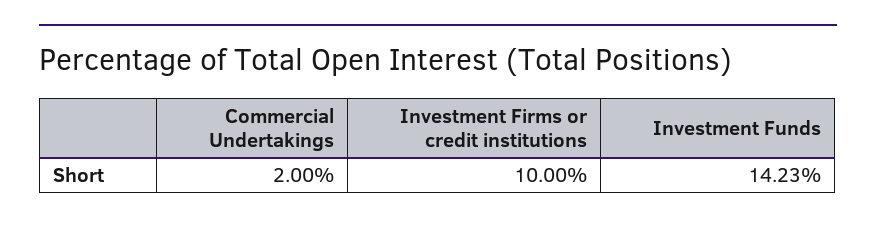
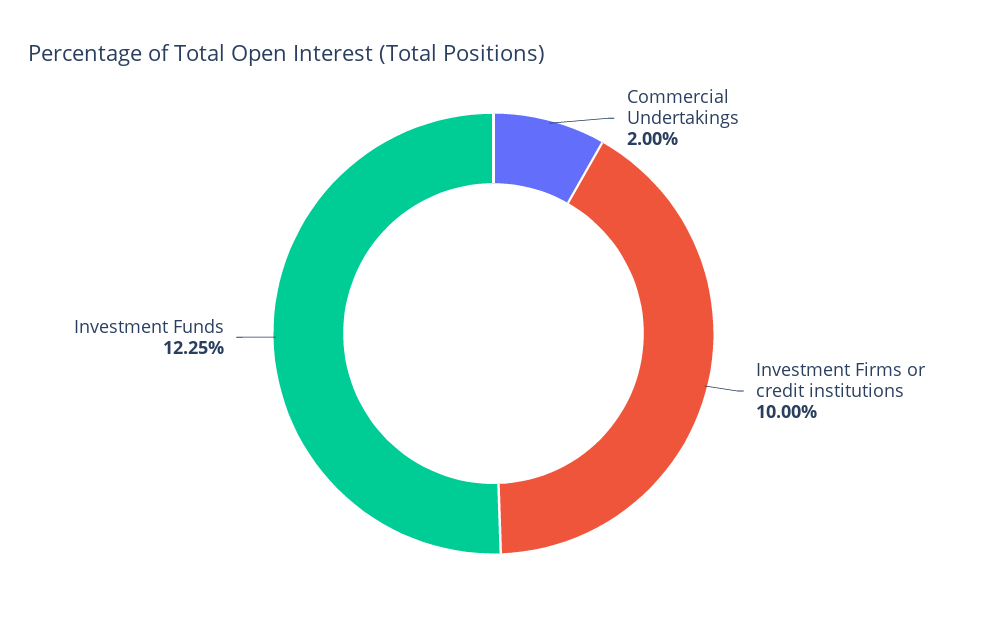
Investment Funds: 14.23 -> 12.25

